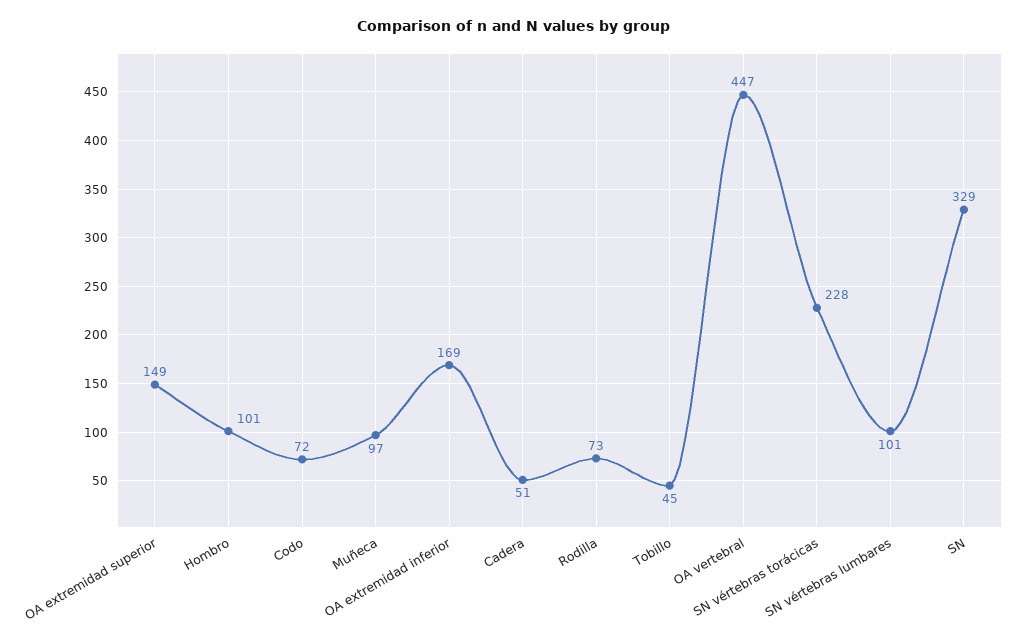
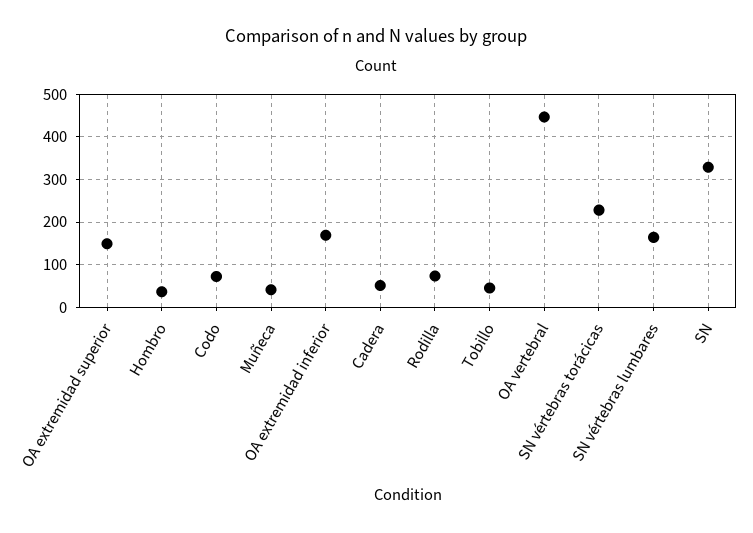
Hombro: 101 -> 40
Muñeca: 97 -> 40
SN vértebras lumbares: 101 -> 160

